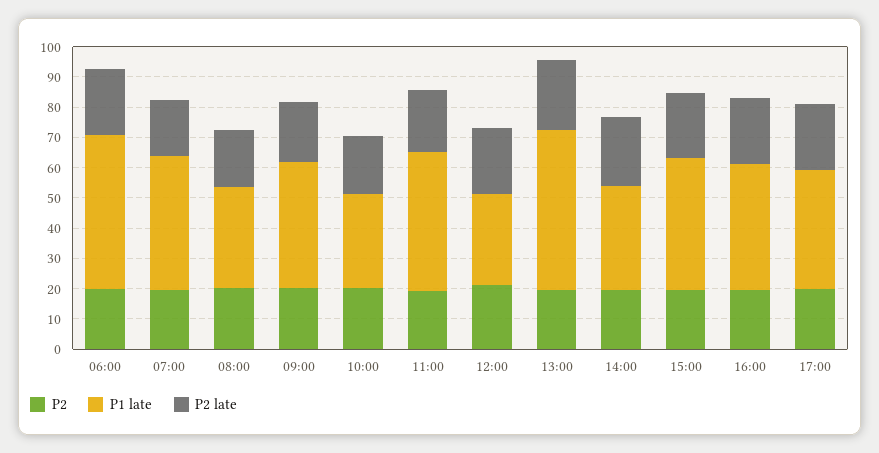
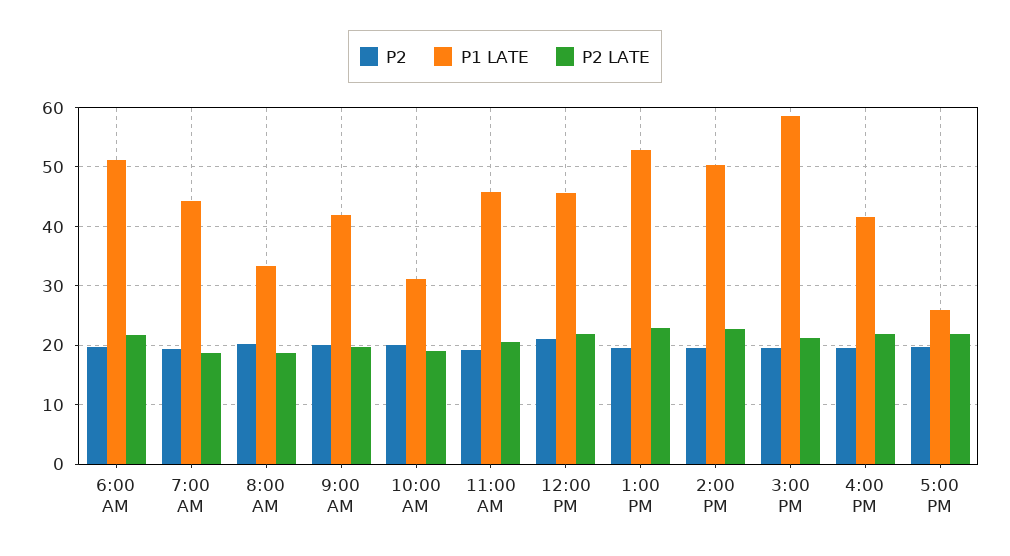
P1 late, 12:00: 30 -> 46
P1 late, 14:00: 35 -> 50
P1 late, 15:00: 45 -> 58
P1 late, 17:00: 40 -> 26

